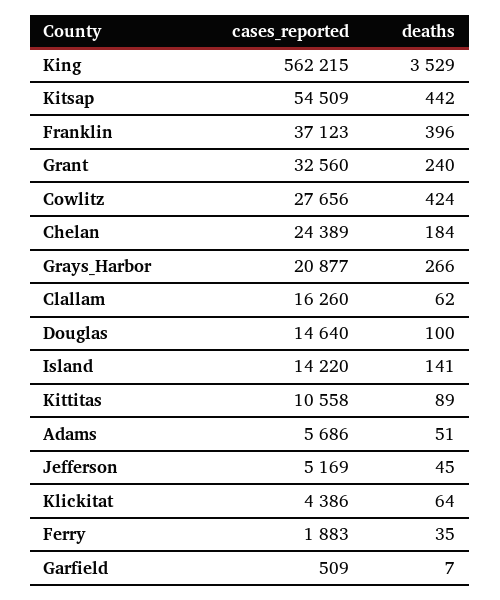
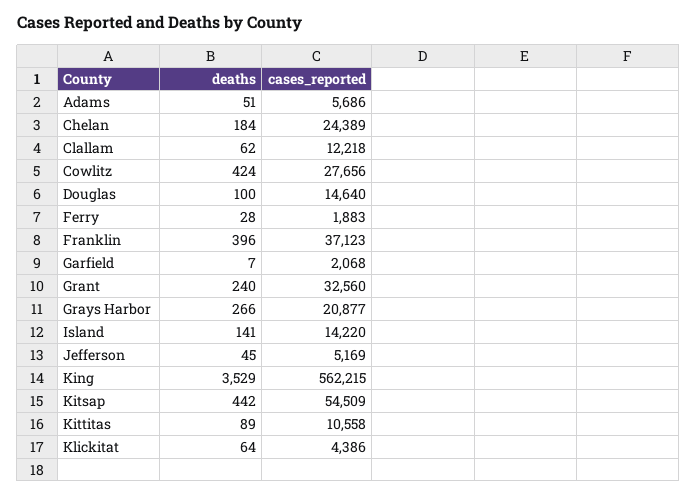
cases_reported, Clallam: 16260 -> 12218
deaths, Ferry: 35 -> 28
cases_reported, Garfield: 509 -> 2068

